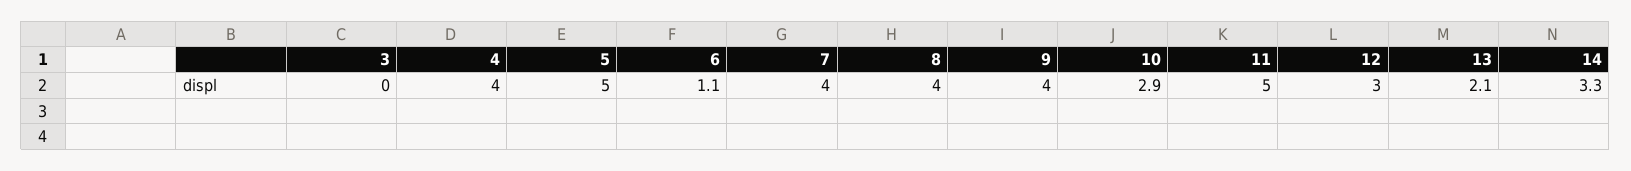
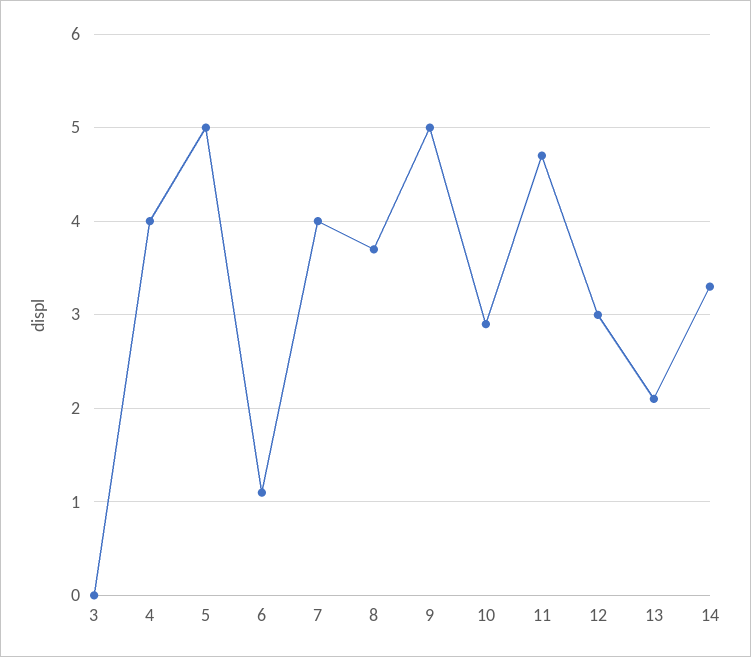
8: 4 -> 3.7
9: 4 -> 5
11: 5 -> 4.7

